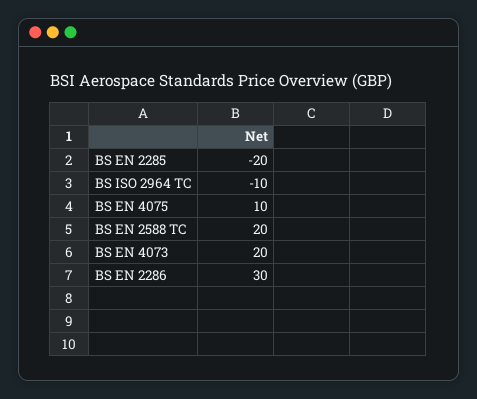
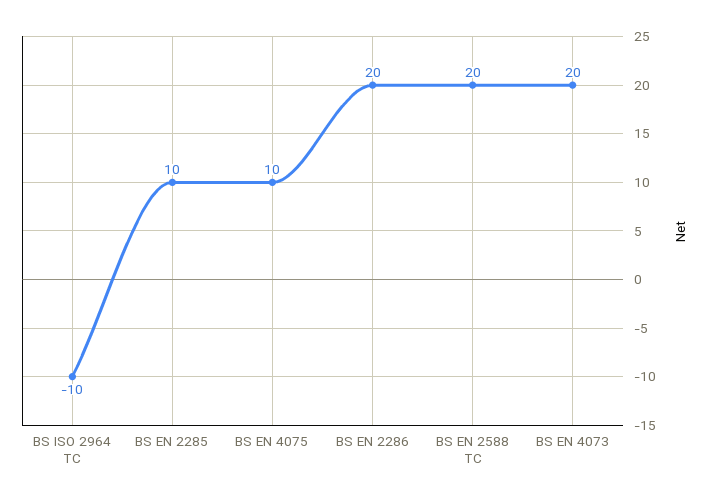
BS EN 2285: -20 -> 10
BS EN 2286: 30 -> 20

